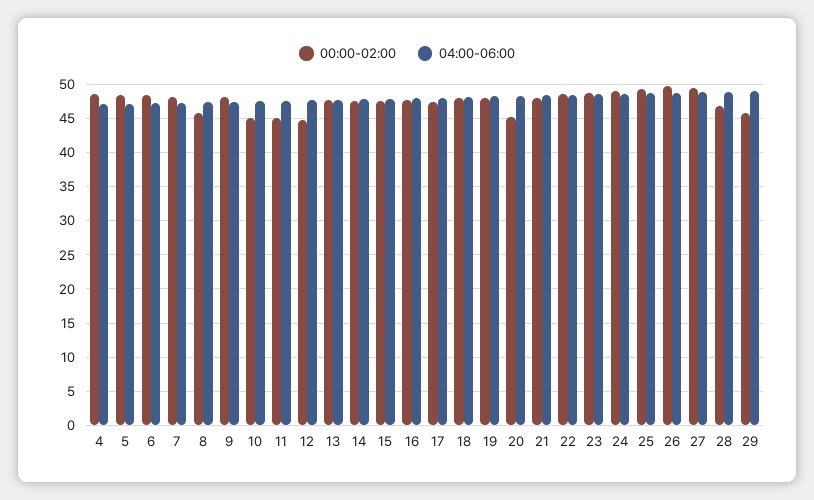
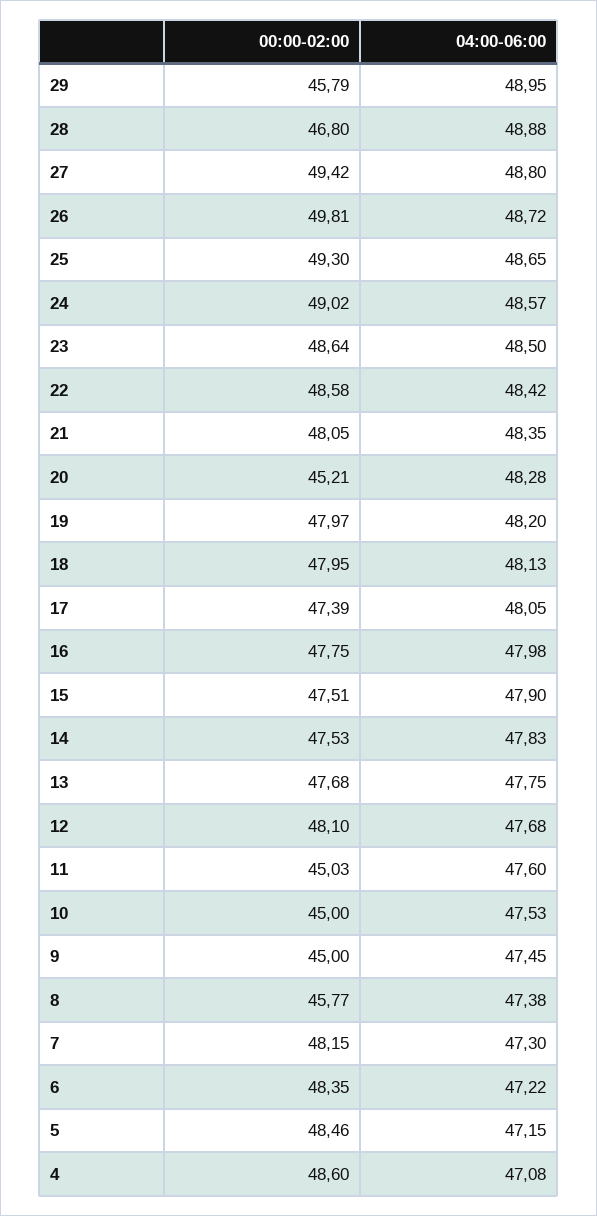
00:00-02:00, 9: 48 -> 45
00:00-02:00, 12: 45 -> 48.1

